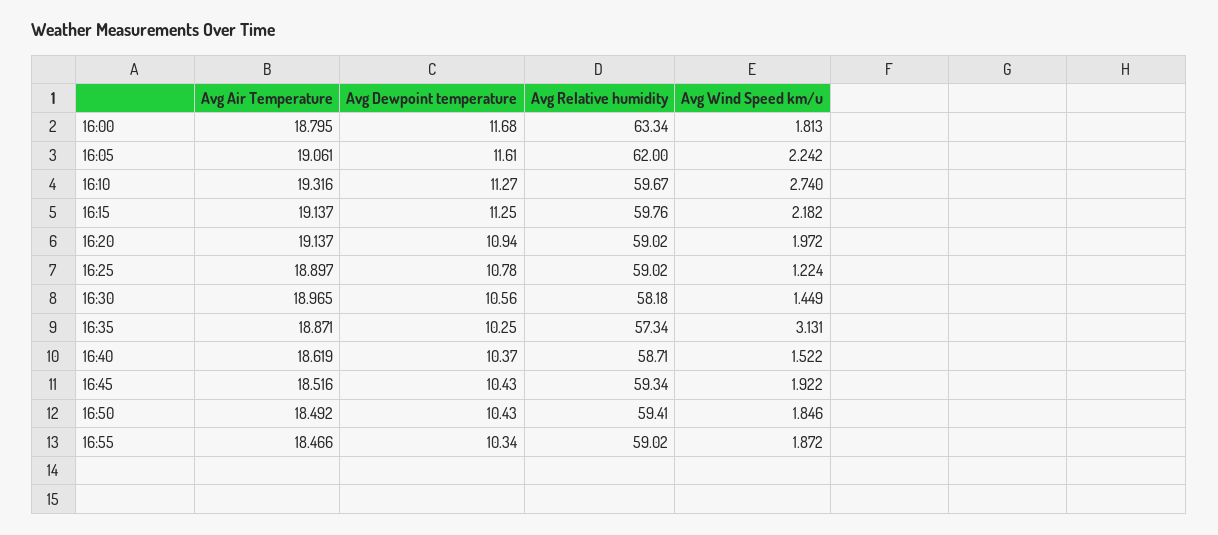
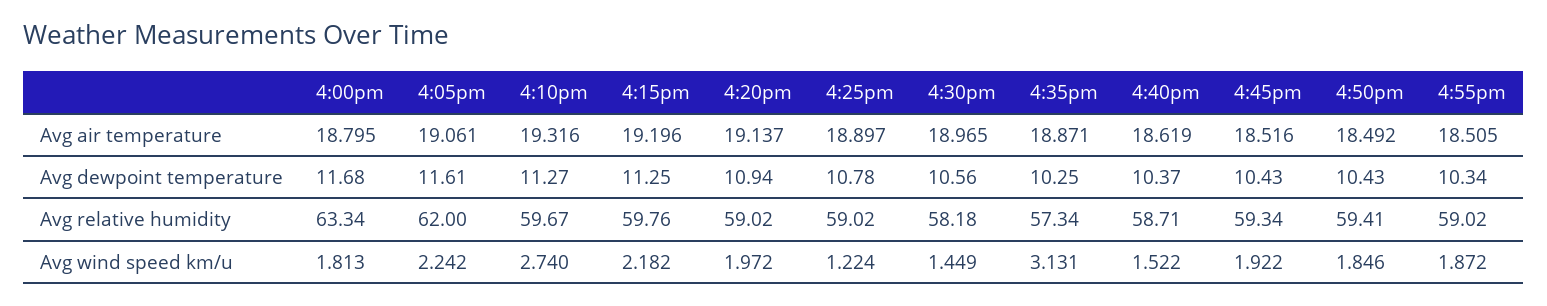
Avg Air Temperature, 16:15: 19.137 -> 19.196
Avg Air Temperature, 16:55: 18.466 -> 18.505

